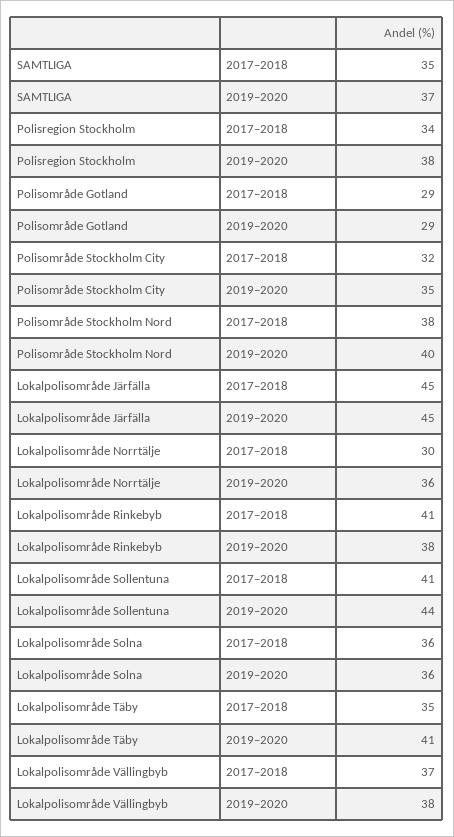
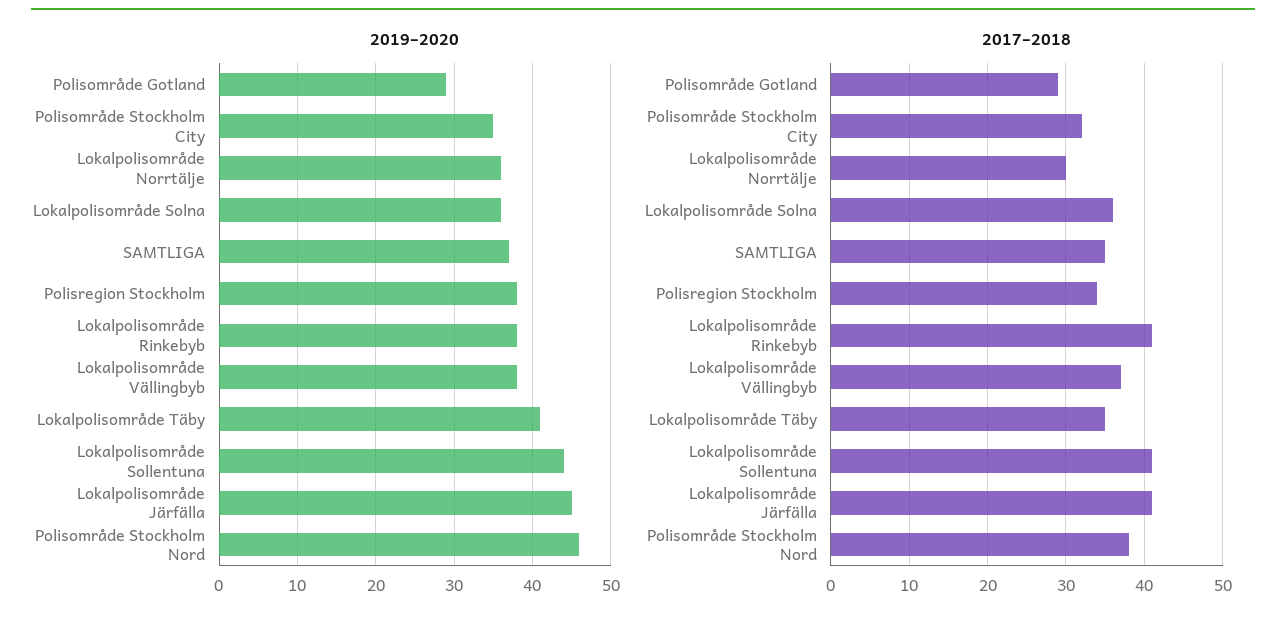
2019–2020, Polisområde Stockholm Nord: 40 -> 46
2017–2018, Lokalpolisområde Järfälla: 45 -> 41

